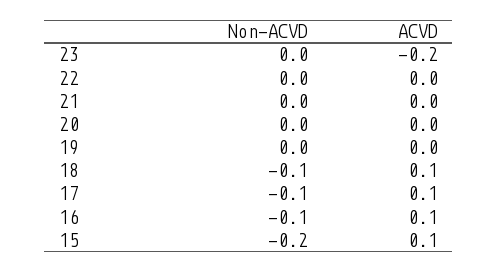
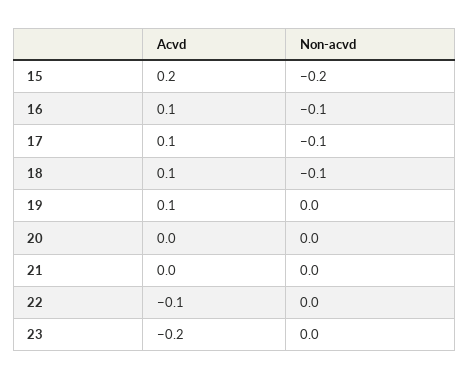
ACVD, 22: 0 -> -0.1
ACVD, 19: 0 -> 0.1
ACVD, 15: 0.1 -> 0.2

